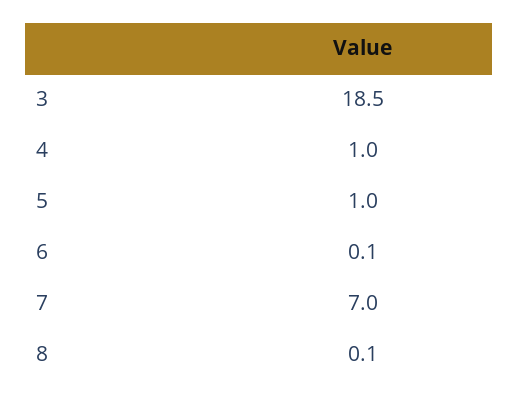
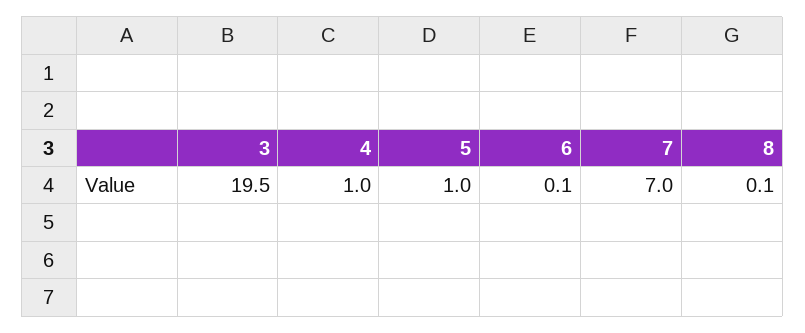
3: 18.5 -> 19.5

